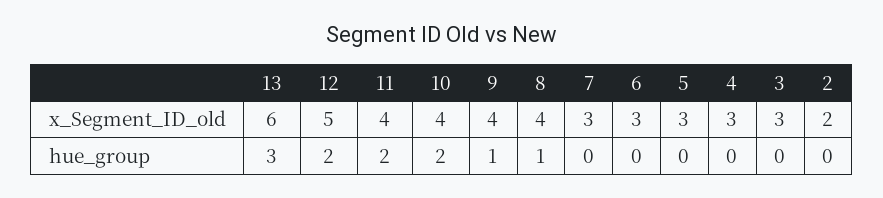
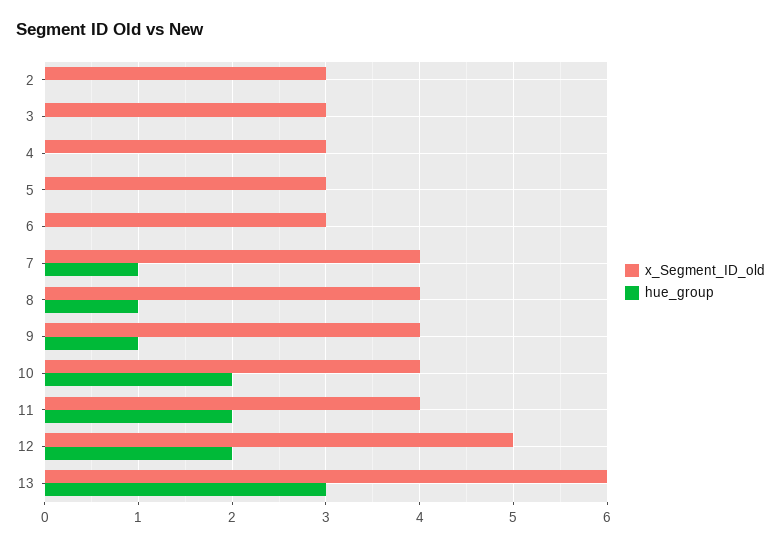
x_Segment_ID_old, 7: 3 -> 4
x_Segment_ID_old, 2: 2 -> 3
hue_group, 7: 0 -> 1

